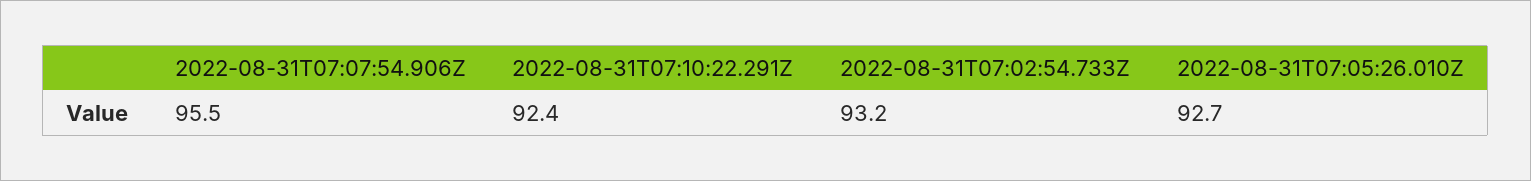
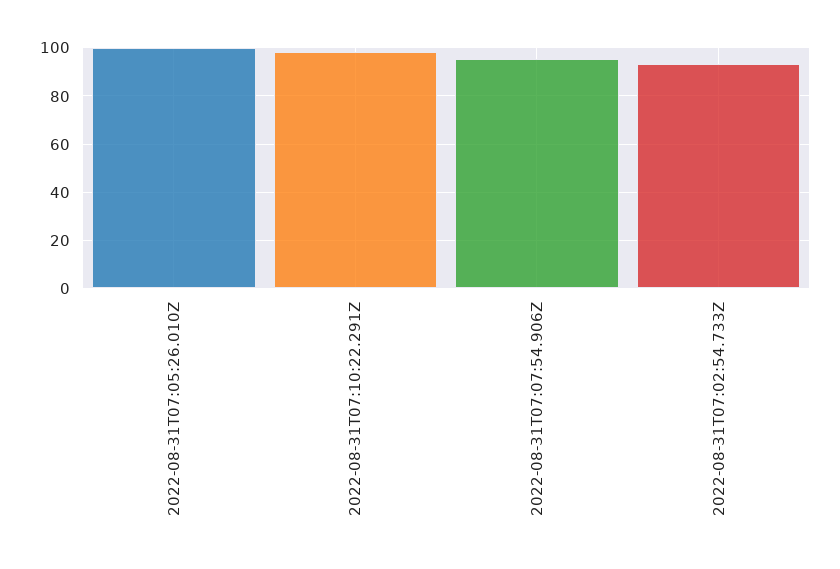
2022-08-31T07:10:22.291Z: 92.4 -> 97.5
2022-08-31T07:05:26.010Z: 92.7 -> 100

